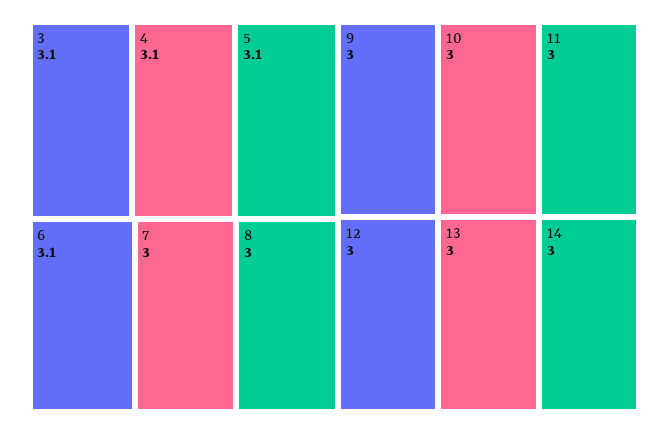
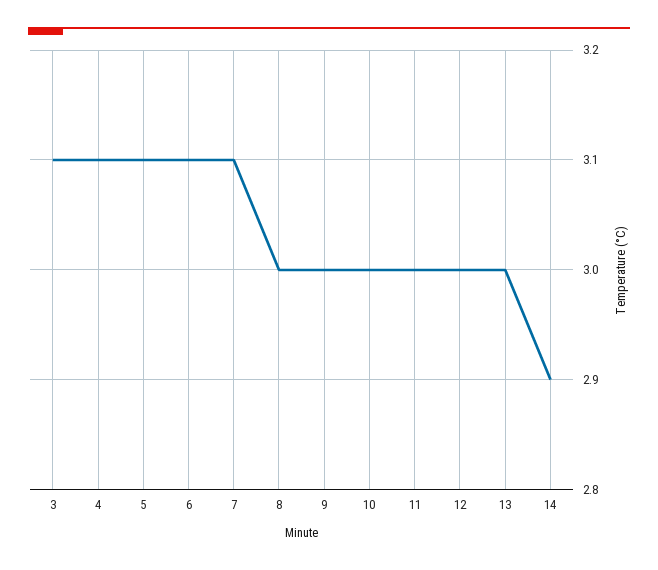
7: 3 -> 3.1
14: 3 -> 2.9

